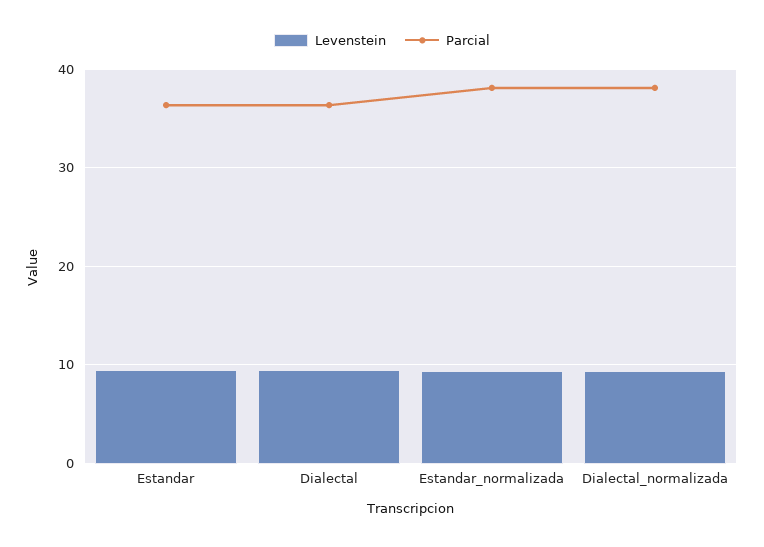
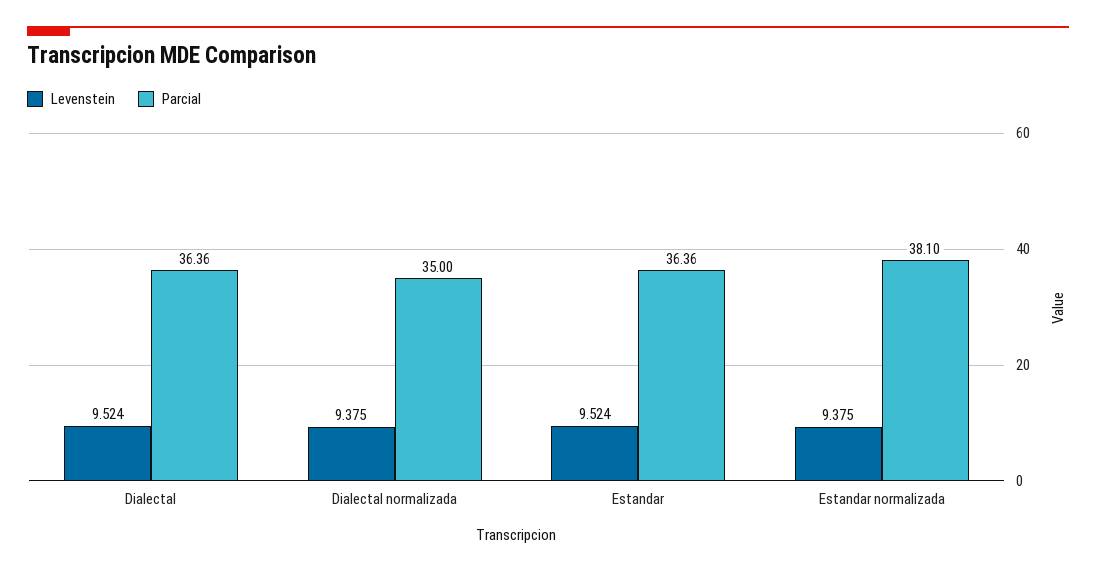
Parcial, Dialectal_normalizada: 38 -> 35

